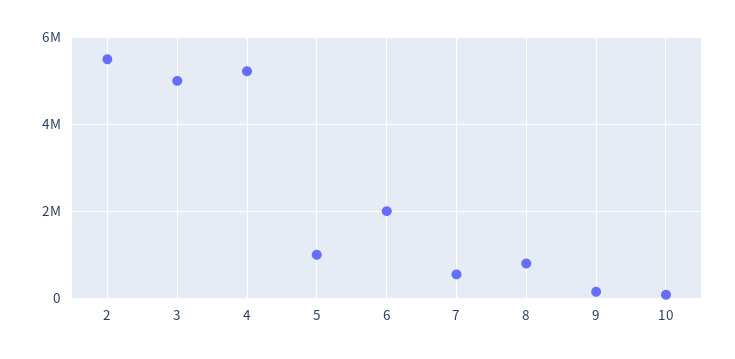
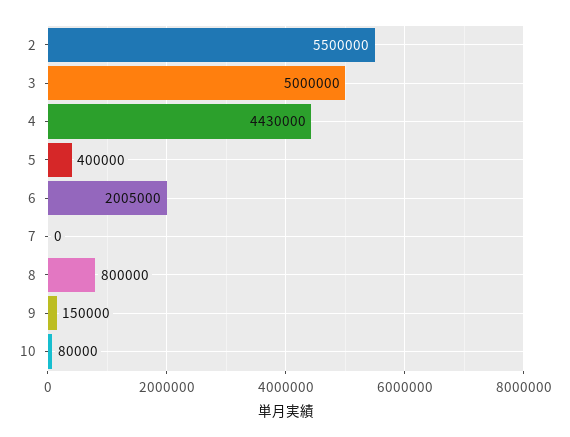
4: 5200000 -> 4430000
5: 1000000 -> 400000
7: 600000 -> 0

